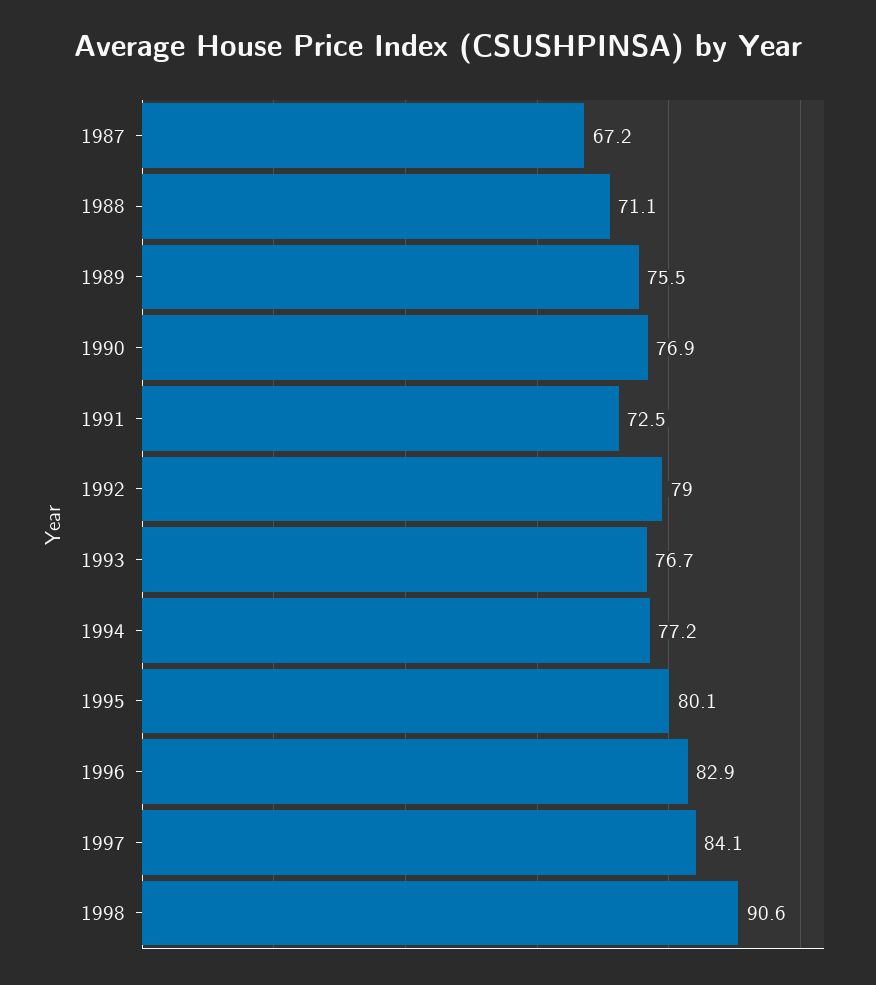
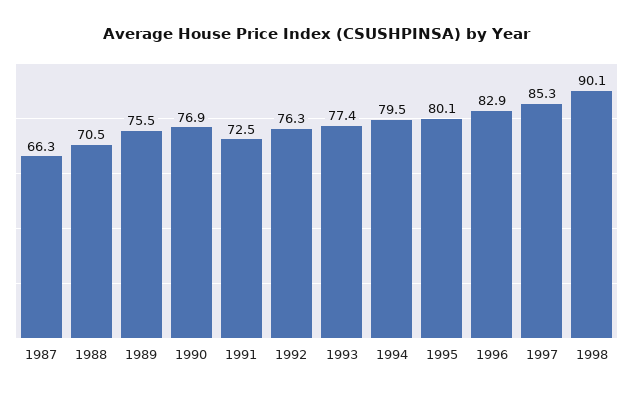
1987: 67.2 -> 66.3
1988: 71.1 -> 70.5
1992: 79 -> 76.3
1993: 76.7 -> 77.4
1994: 77.2 -> 79.5
1997: 84.1 -> 85.3
1998: 90.6 -> 90.1

